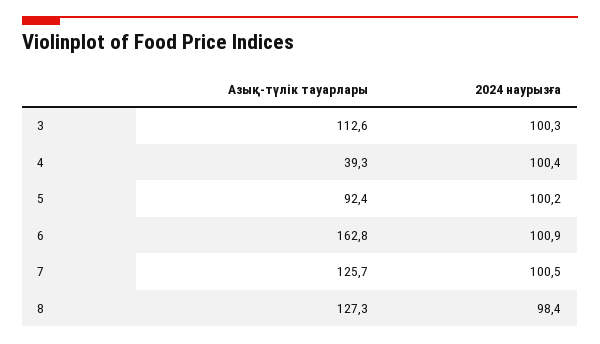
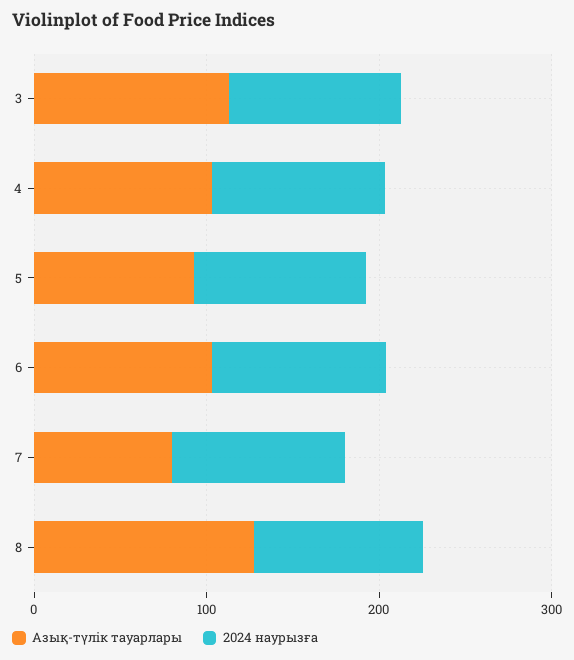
Азық-түлік тауарлары, 4: 39.3 -> 100
Азық-түлік тауарлары, 6: 162.8 -> 100
Азық-түлік тауарлары, 7: 125.7 -> 80

